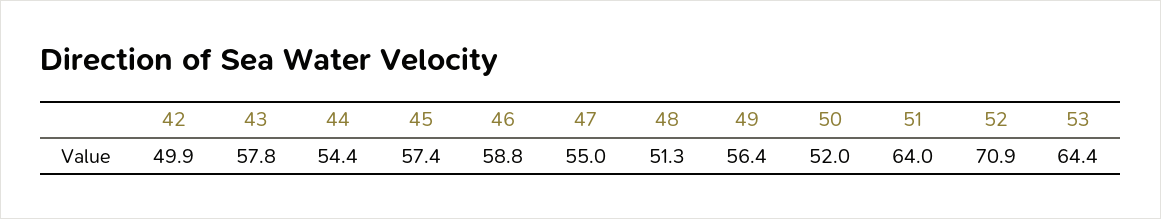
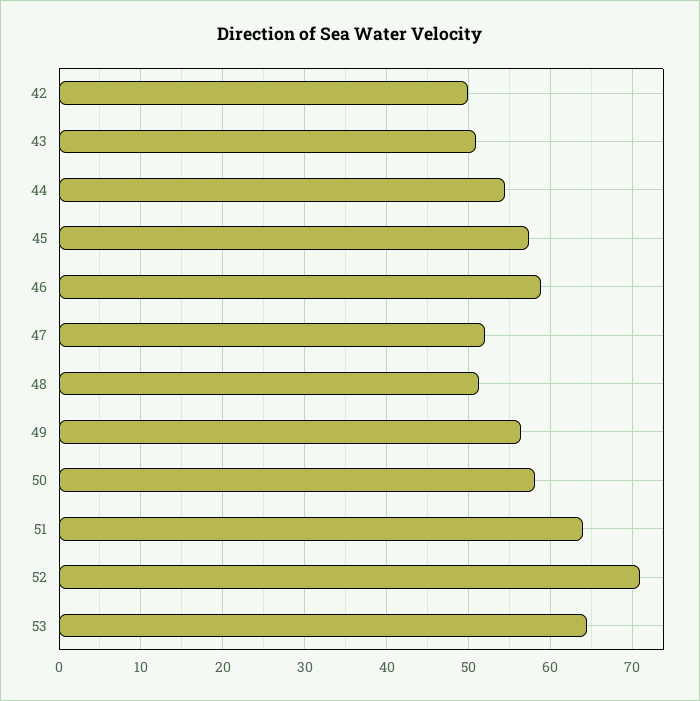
43: 57.8 -> 51
47: 55 -> 52
50: 52 -> 58

